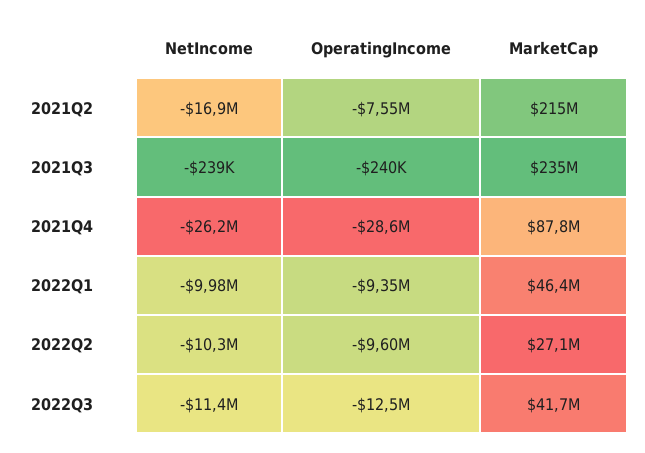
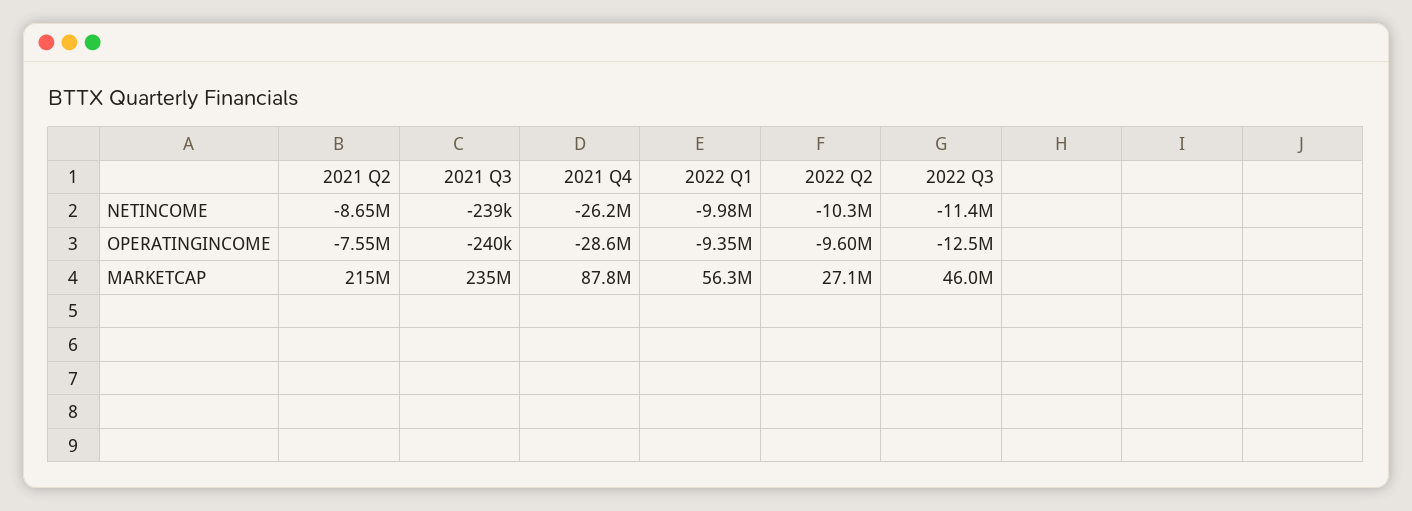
NetIncome, 2021Q2: -16900000 -> -8650000
MarketCap, 2022Q1: 46400000 -> 56300000
MarketCap, 2022Q3: 41700000 -> 46000000

